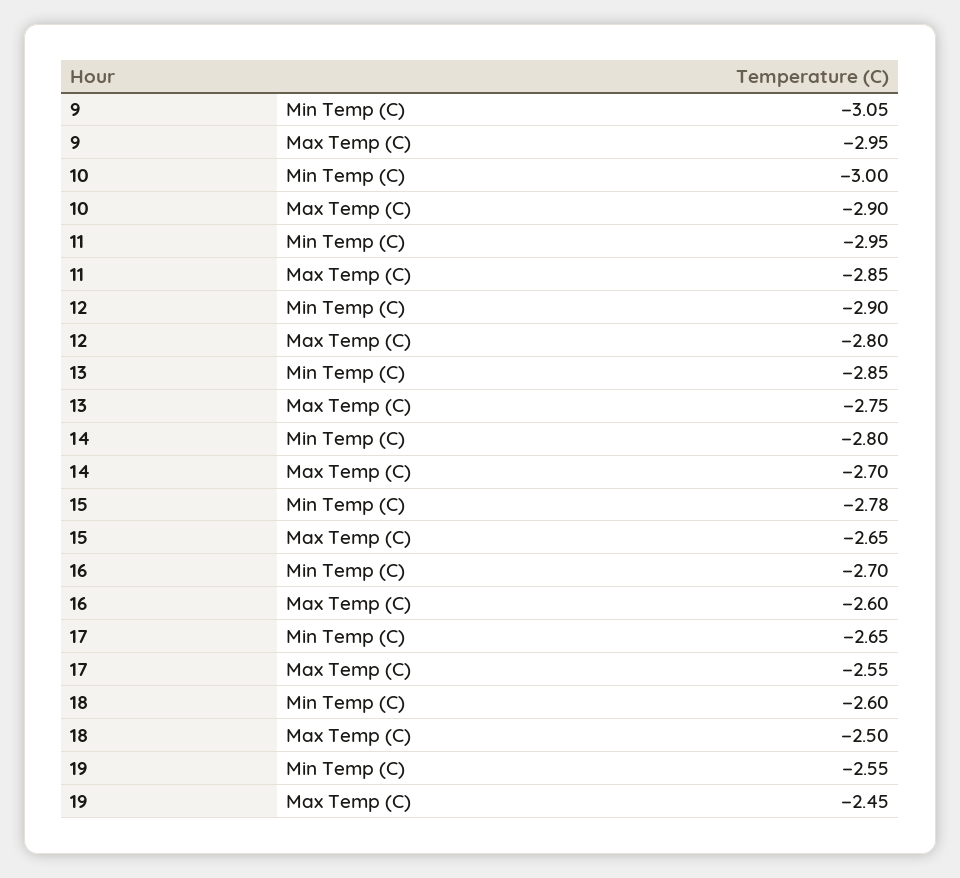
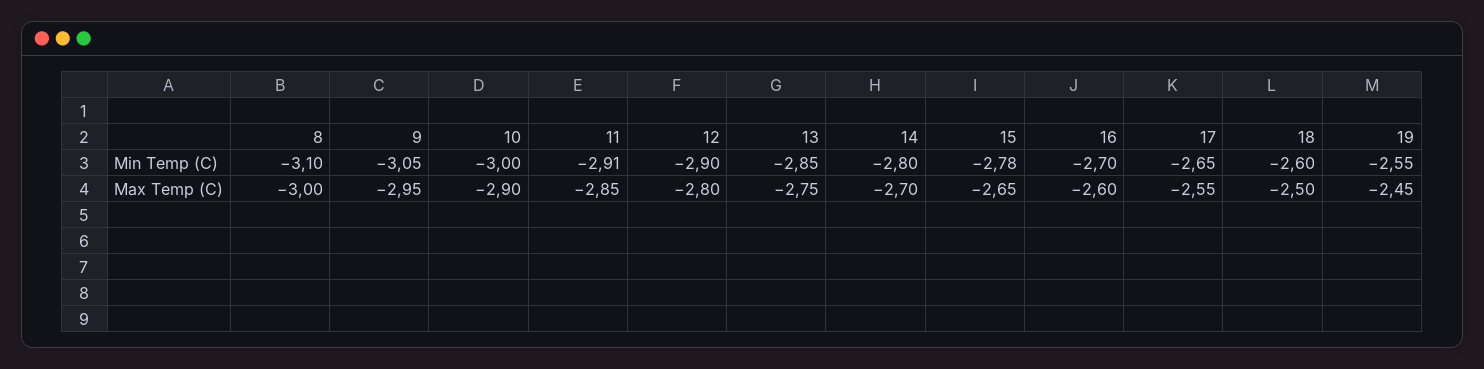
11, Min Temp (C): -2.95 -> -2.91
8, Min Temp (C): none -> -3.1
8, Max Temp (C): none -> -3

